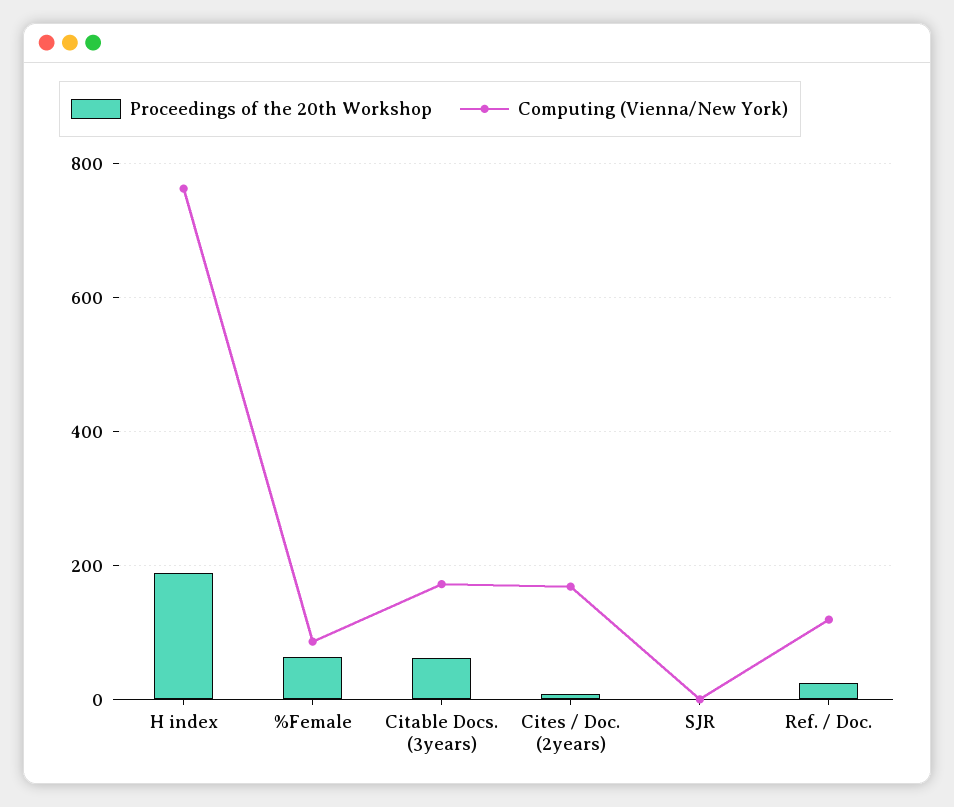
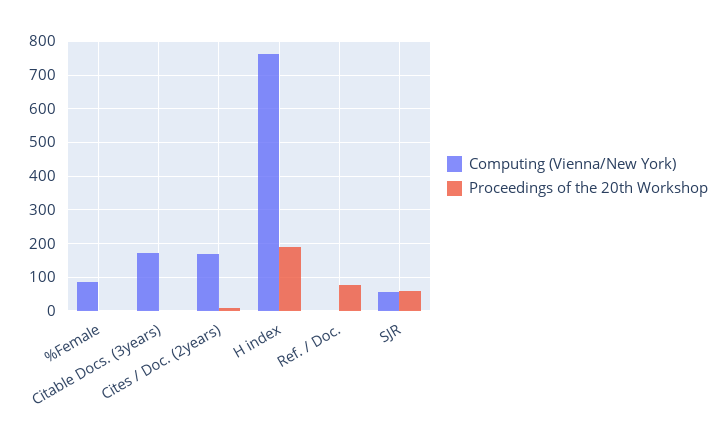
Proceedings of the 20th Workshop, %Female: 60 -> 0
Proceedings of the 20th Workshop, Citable Docs. (3years): 60 -> 0
Proceedings of the 20th Workshop, SJR: 0 -> 60
Computing (Vienna/New York), SJR: 0 -> 60
Proceedings of the 20th Workshop, Ref. / Doc.: 20 -> 80
Computing (Vienna/New York), Ref. / Doc.: 120 -> 0

